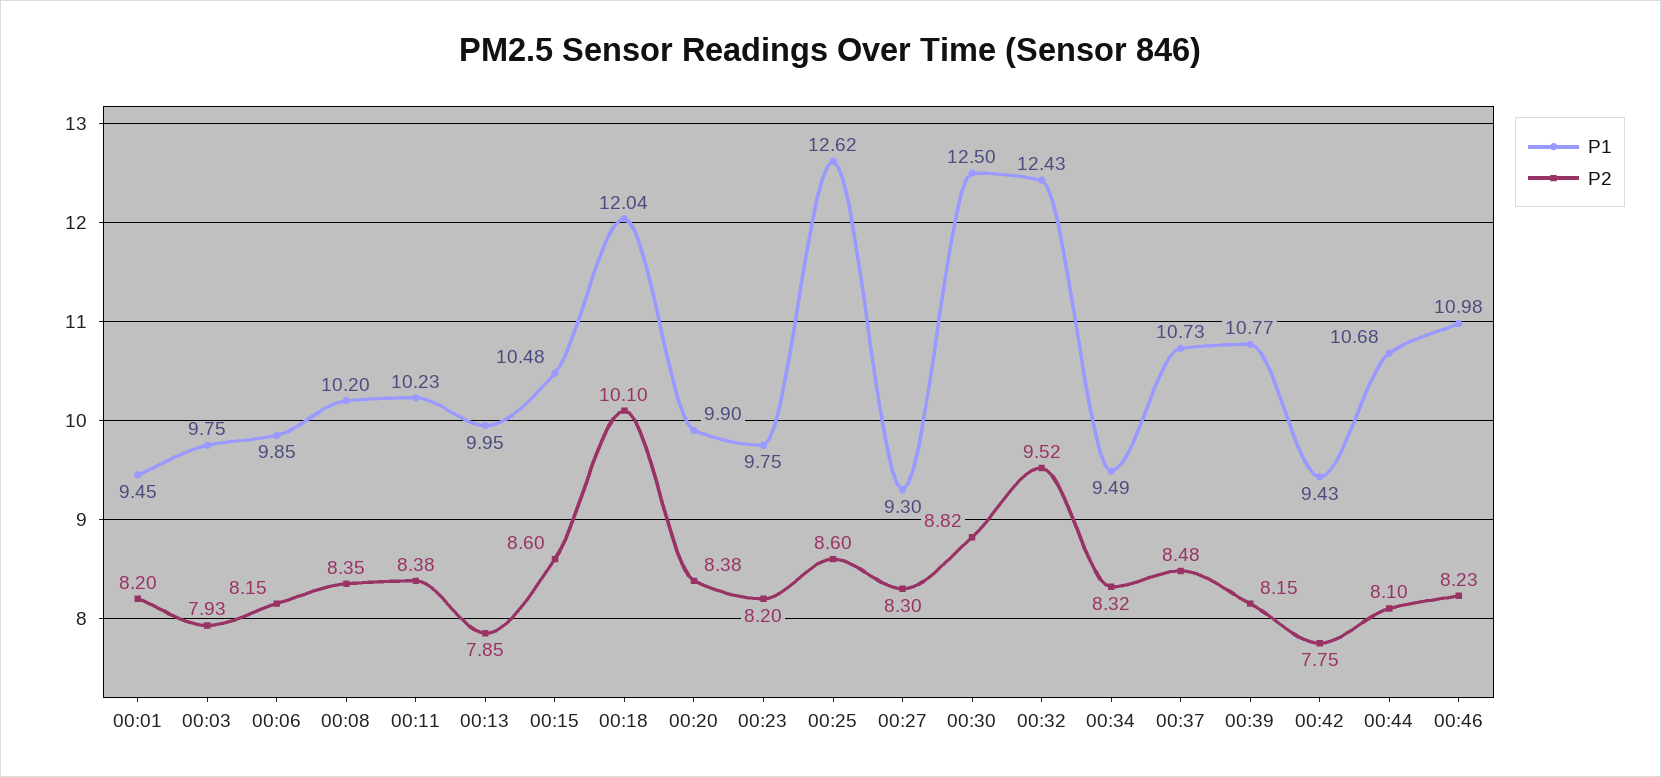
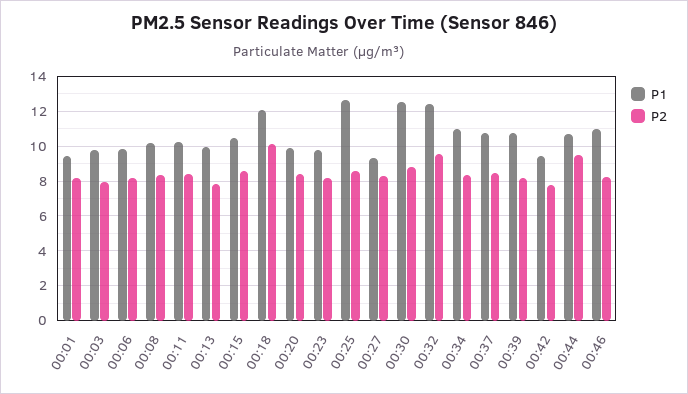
P1, 00:34: 9.49 -> 11
P2, 00:44: 8.1 -> 9.5

